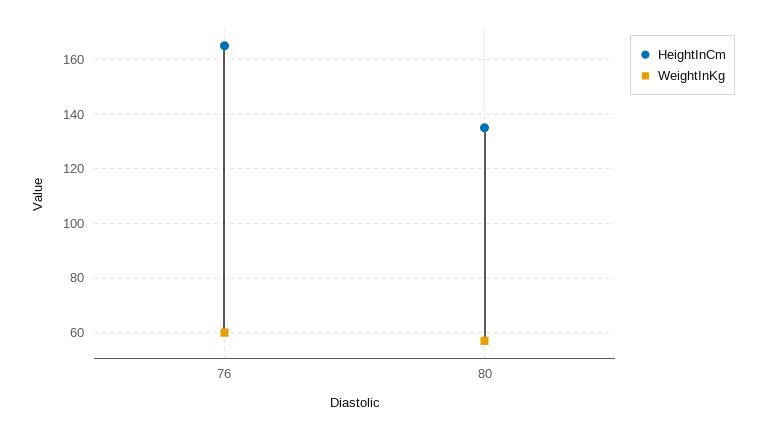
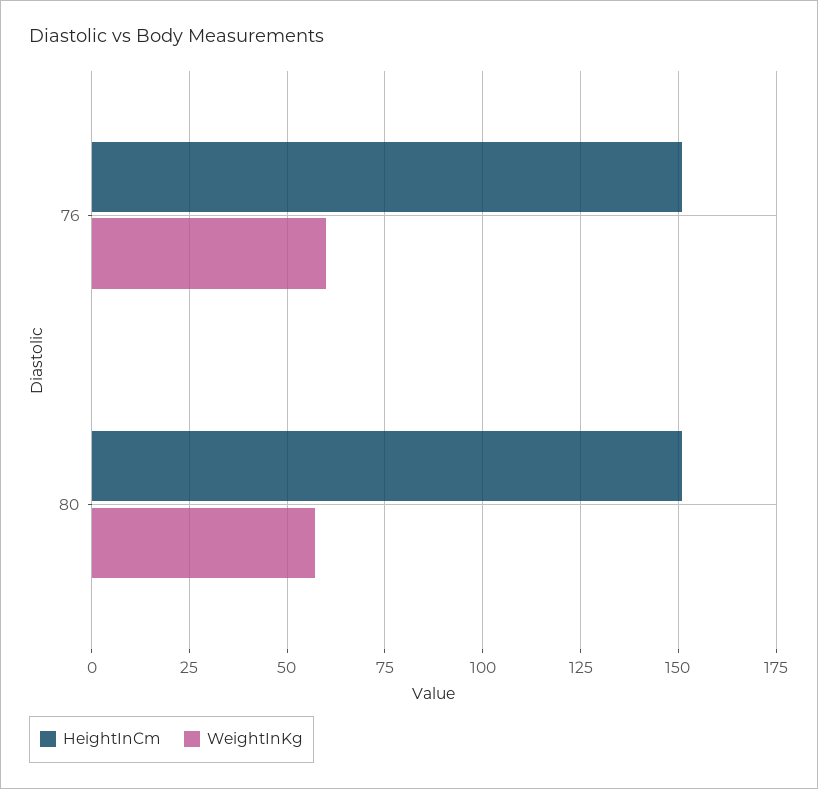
HeightInCm, 76: 165 -> 150
HeightInCm, 80: 135 -> 150

